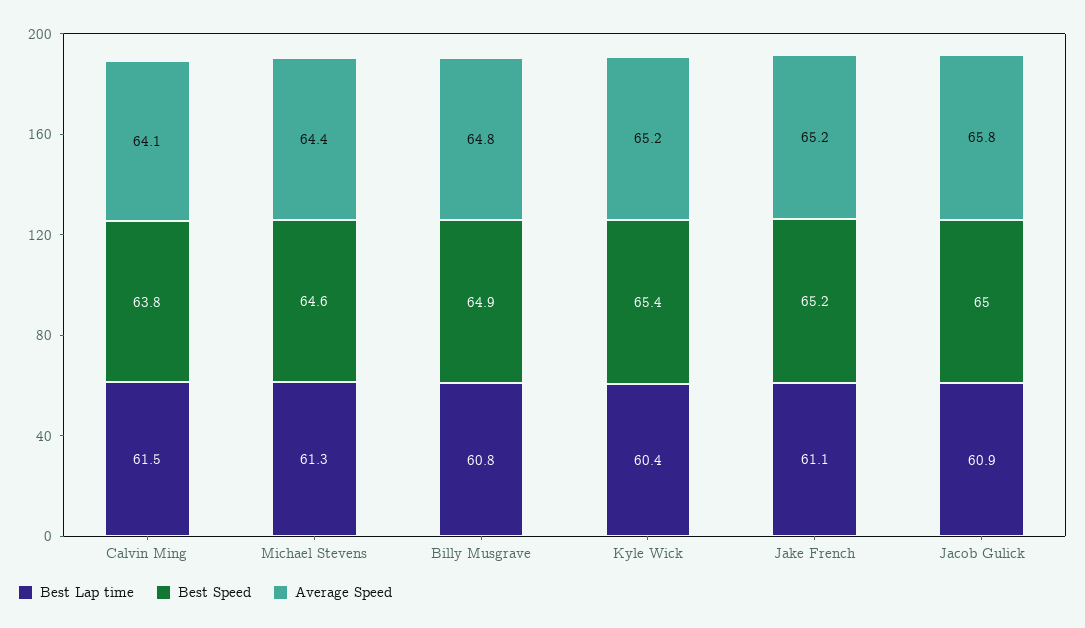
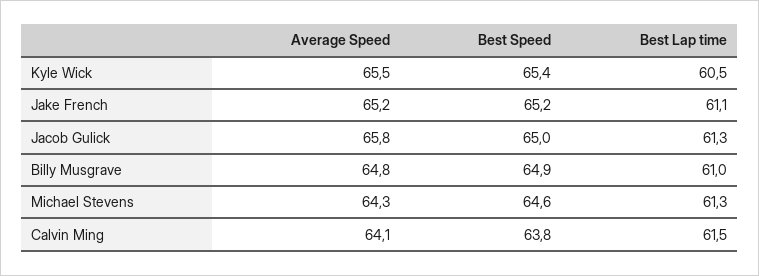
Average Speed, Michael Stevens: 64.4 -> 64.3
Best Lap time, Billy Musgrave: 60.8 -> 61
Best Lap time, Kyle Wick: 60.4 -> 60.5
Average Speed, Kyle Wick: 65.2 -> 65.5
Best Lap time, Jacob Gulick: 60.9 -> 61.3

